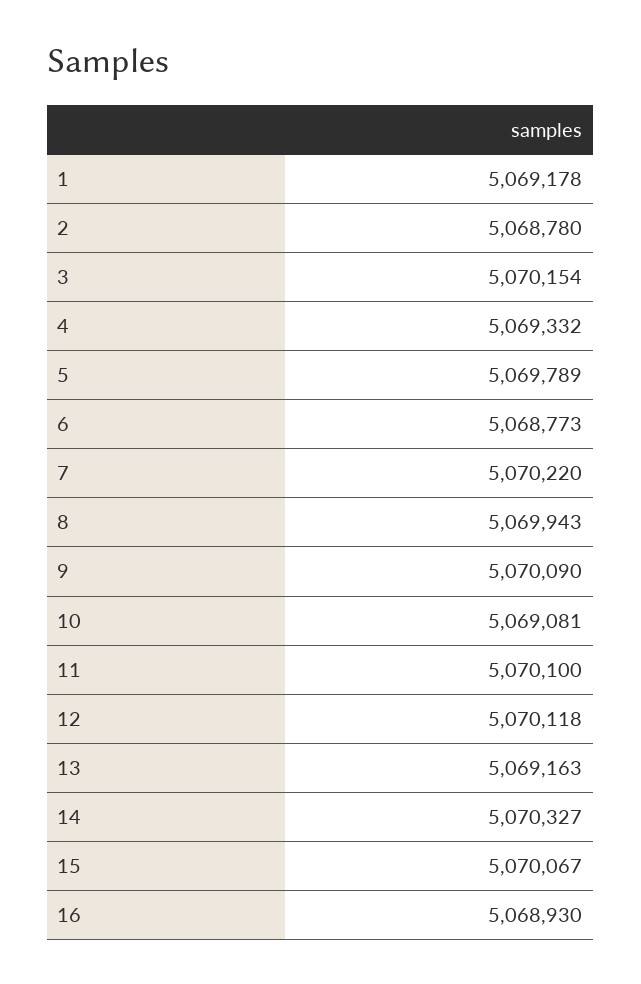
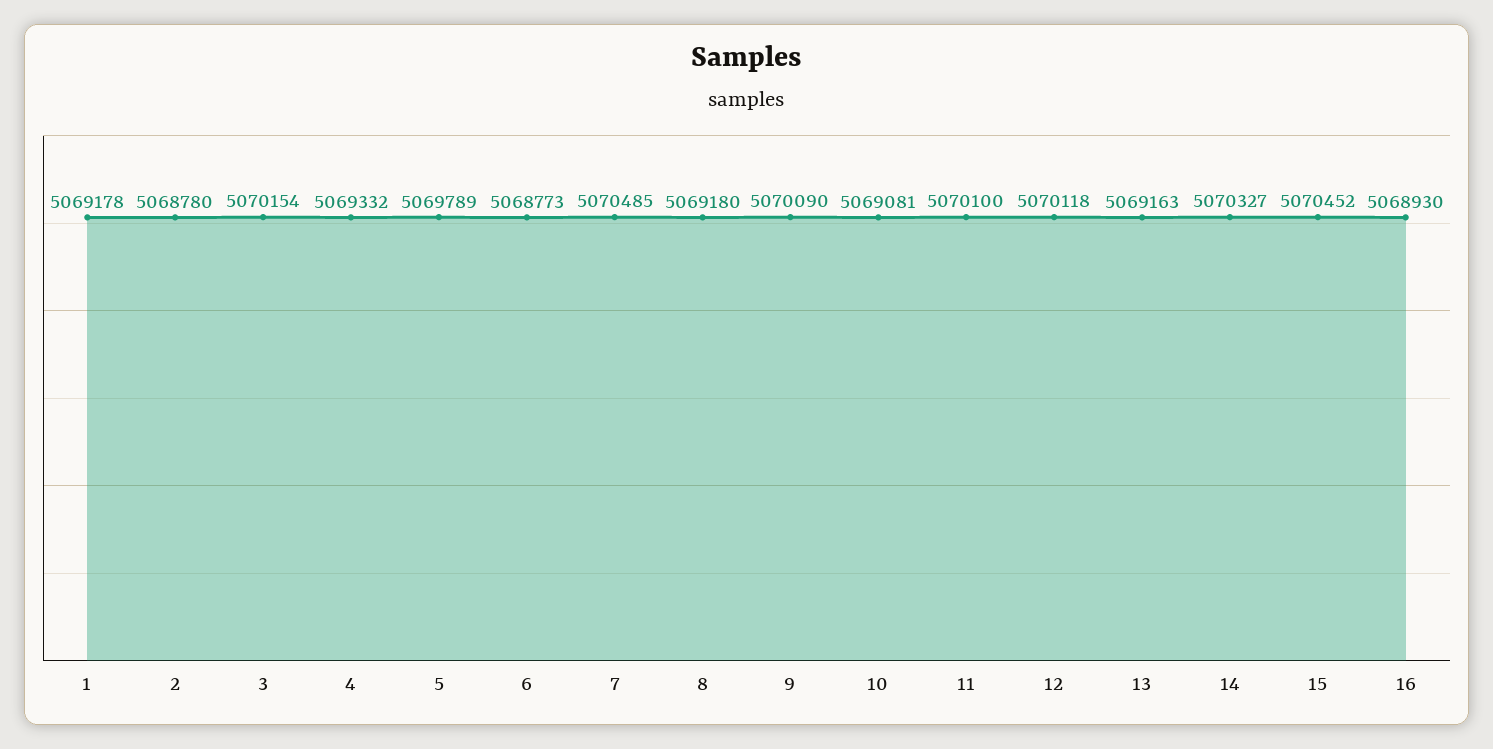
7: 5070220 -> 5070485
8: 5069943 -> 5069180
15: 5070067 -> 5070452

